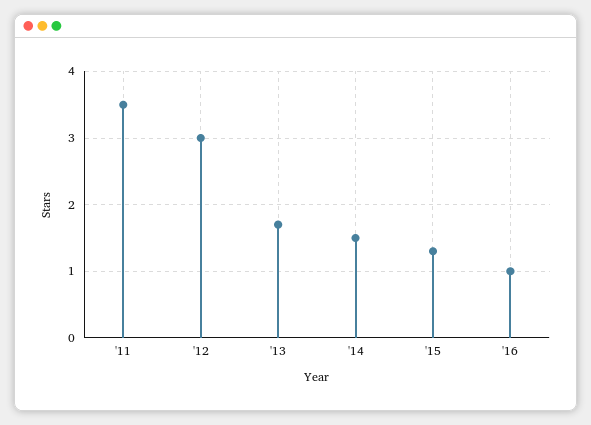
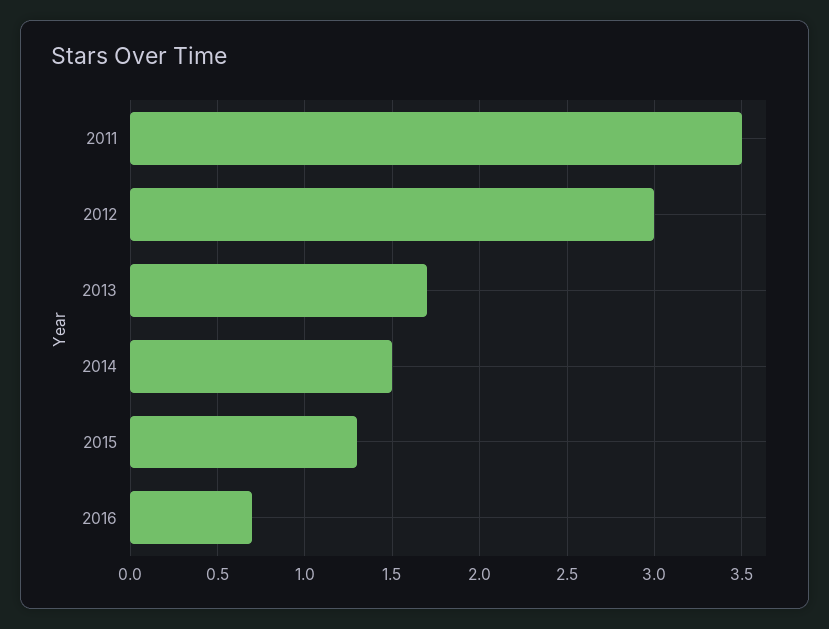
'16: 1 -> 0.7

